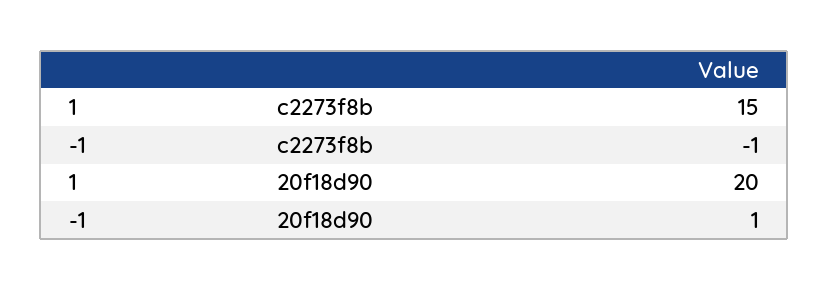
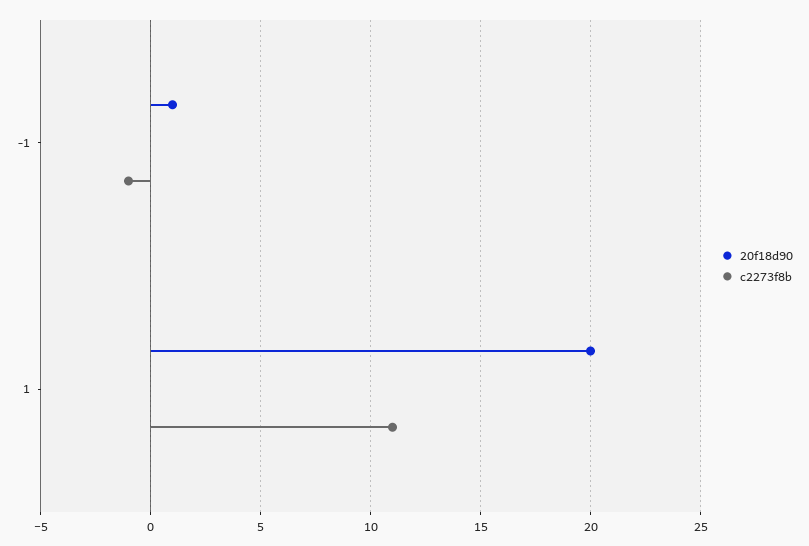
c2273f8b, 1: 15 -> 11

